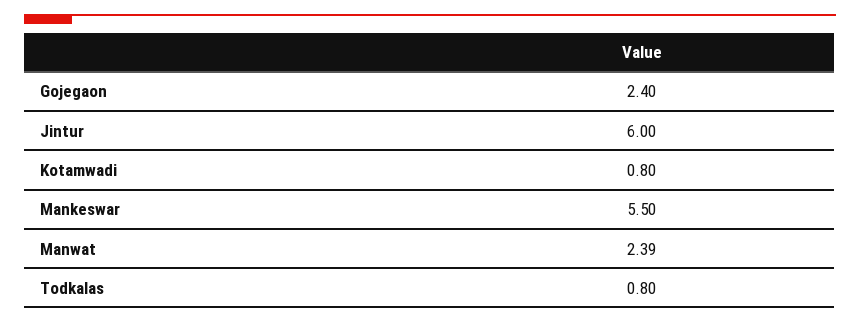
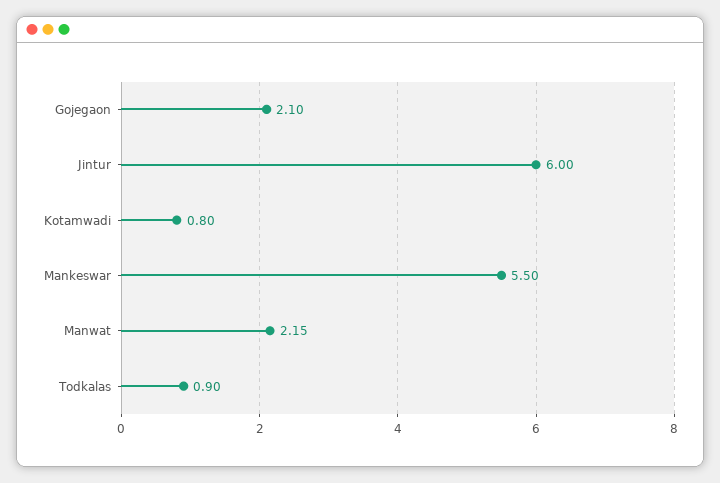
Gojegaon: 2.4 -> 2.1
Manwat: 2.39 -> 2.15
Todkalas: 0.8 -> 0.9

